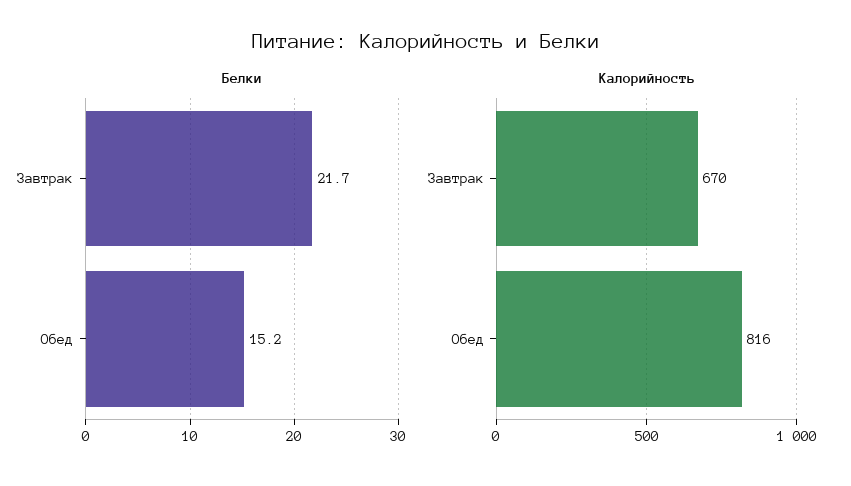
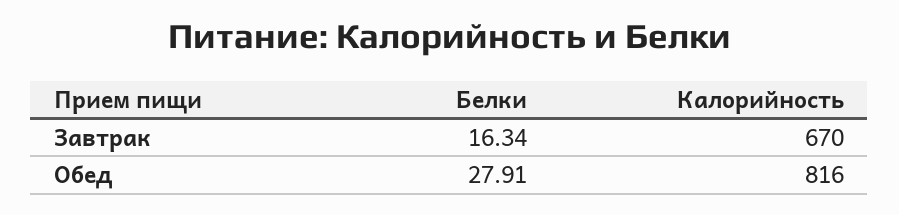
Белки, Завтрак: 21.7 -> 16.34
Белки, Обед: 15.2 -> 27.91

